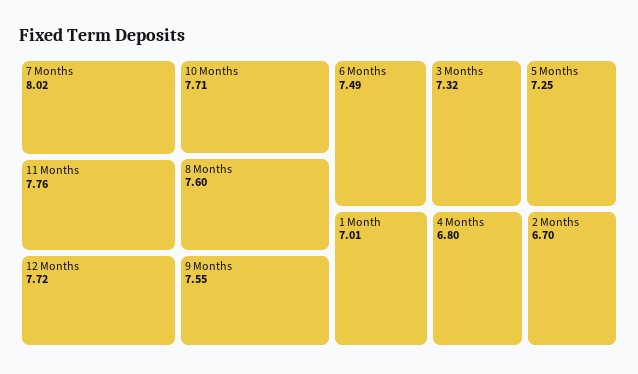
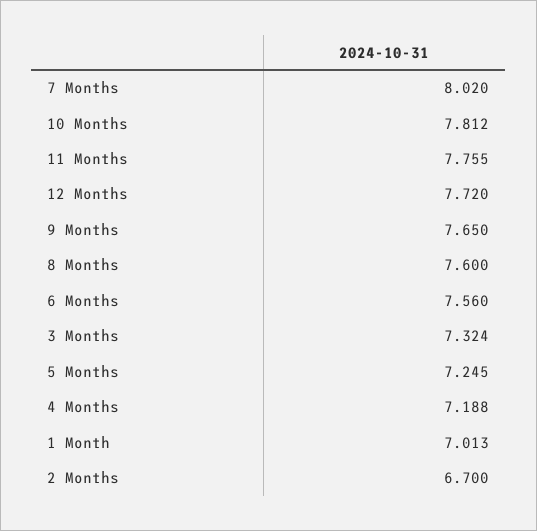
10 Months: 7.71 -> 7.812
9 Months: 7.55 -> 7.65
6 Months: 7.49 -> 7.56
4 Months: 6.8 -> 7.188

